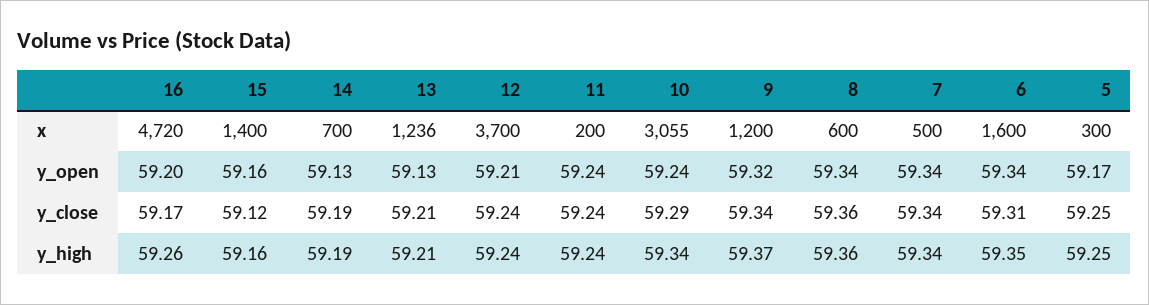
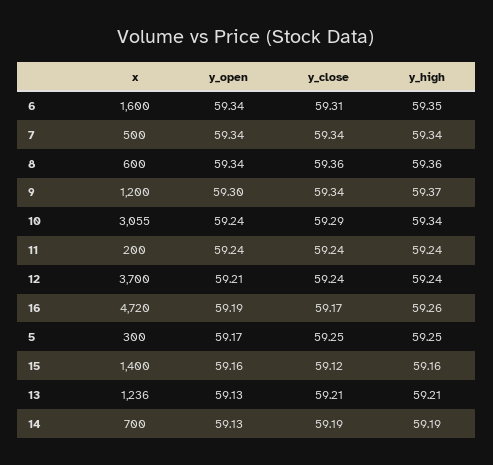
16, y_open: 59.2 -> 59.19
9, y_open: 59.32 -> 59.3

